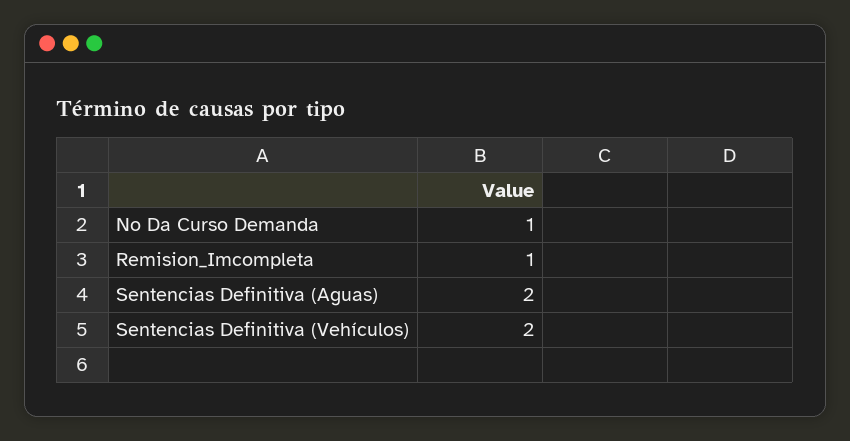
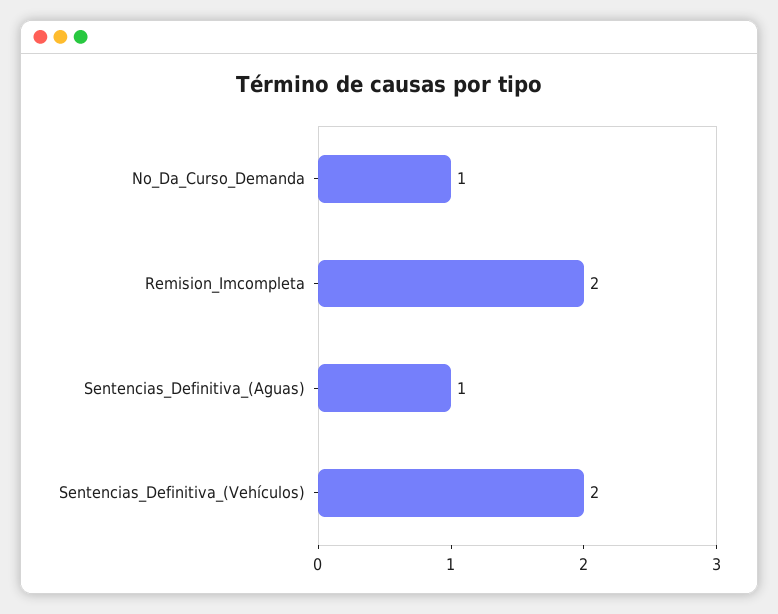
Remision_Imcompleta: 1 -> 2
Sentencias Definitiva (Aguas): 2 -> 1

